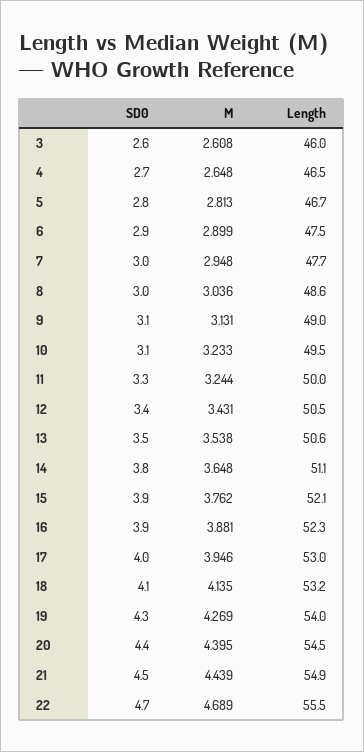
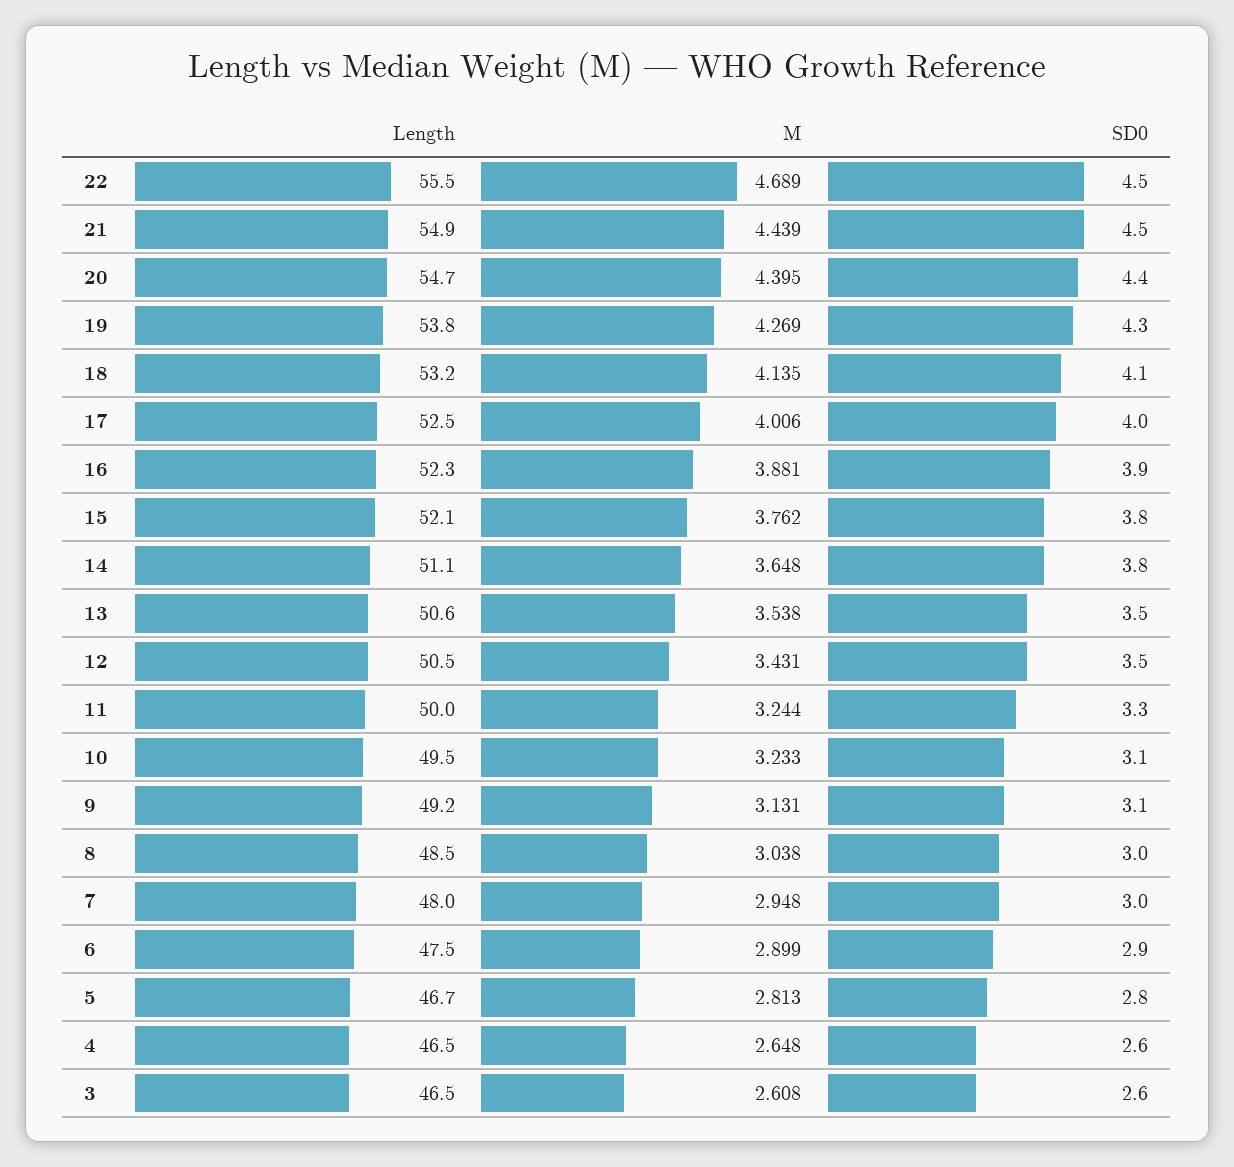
Length, 3: 46 -> 46.5
SD0, 4: 2.7 -> 2.6
Length, 7: 47.7 -> 48
M, 8: 3.036 -> 3.038
Length, 8: 48.6 -> 48.5
Length, 9: 49 -> 49.2
SD0, 12: 3.4 -> 3.5
SD0, 15: 3.9 -> 3.8
M, 17: 3.946 -> 4.006
Length, 17: 53 -> 52.5
Length, 19: 54 -> 53.8
Length, 20: 54.5 -> 54.7
SD0, 22: 4.7 -> 4.5

